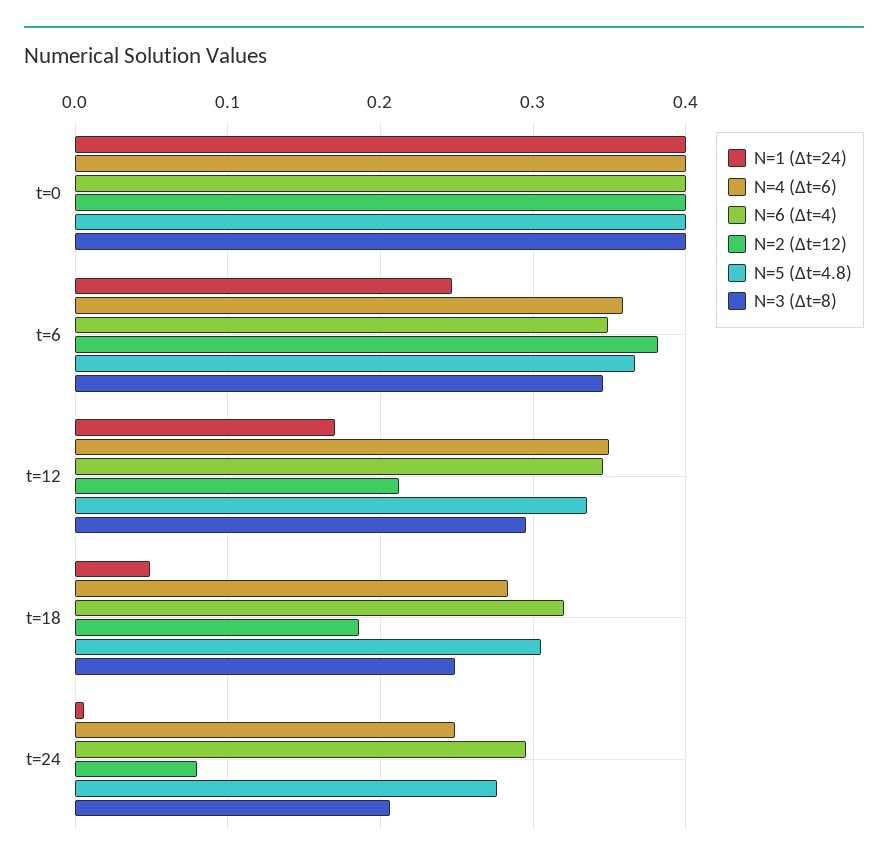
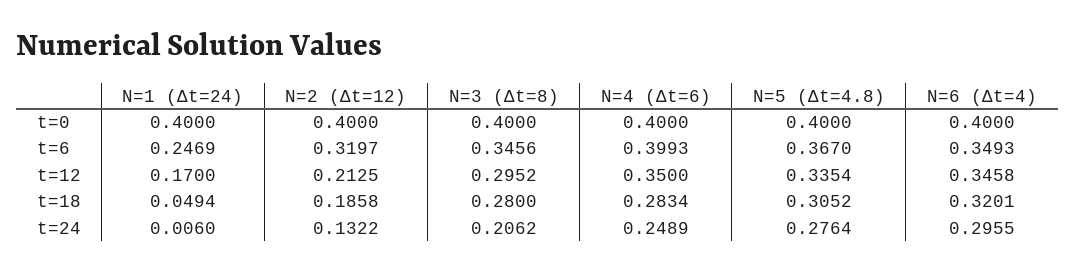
N=4 (Δt=6), t=6: 0.36 -> 0.3993
N=2 (Δt=12), t=6: 0.38 -> 0.3197
N=3 (Δt=8), t=18: 0.25 -> 0.28
N=2 (Δt=12), t=24: 0.08 -> 0.1322

